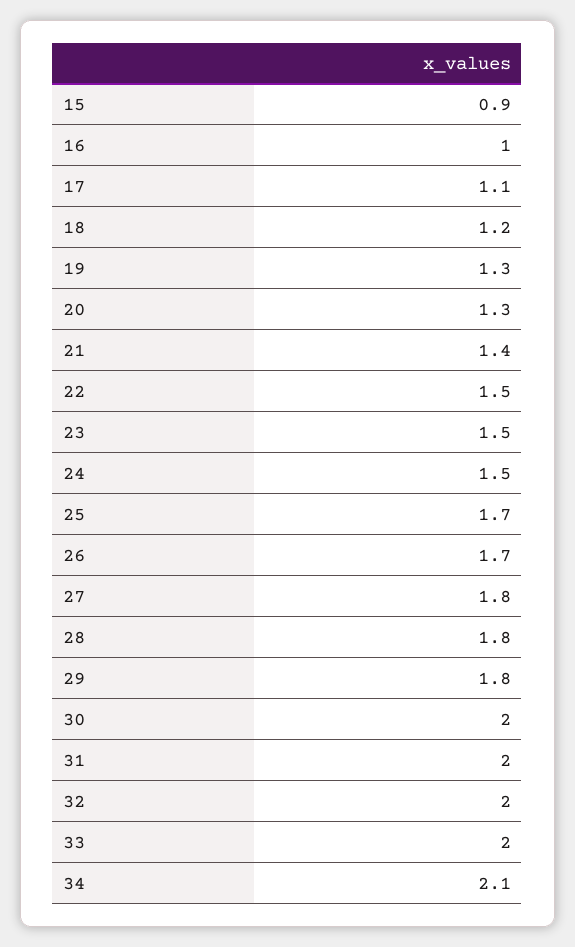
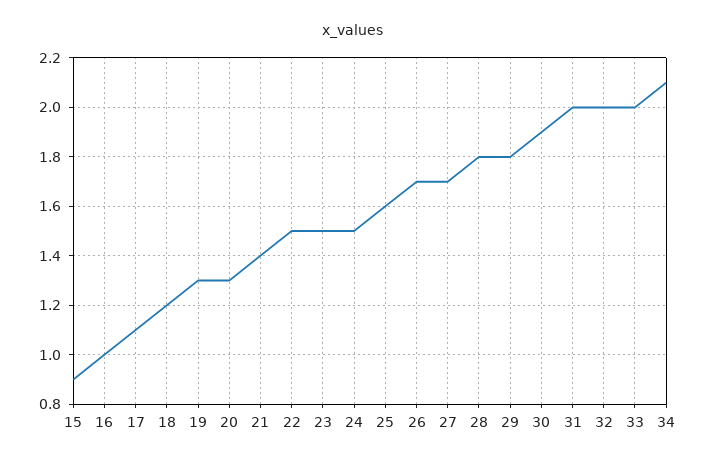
25: 1.7 -> 1.6
27: 1.8 -> 1.7
30: 2 -> 1.9

